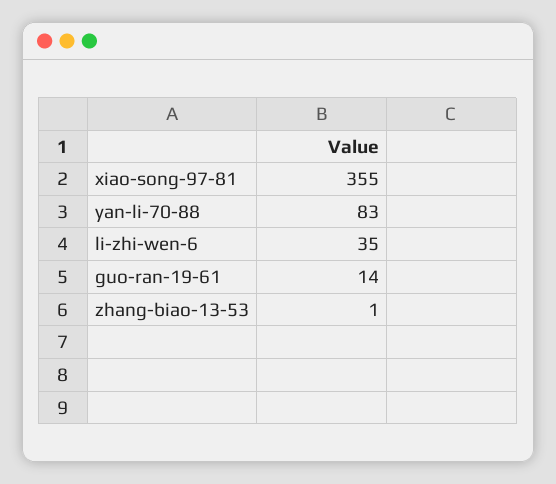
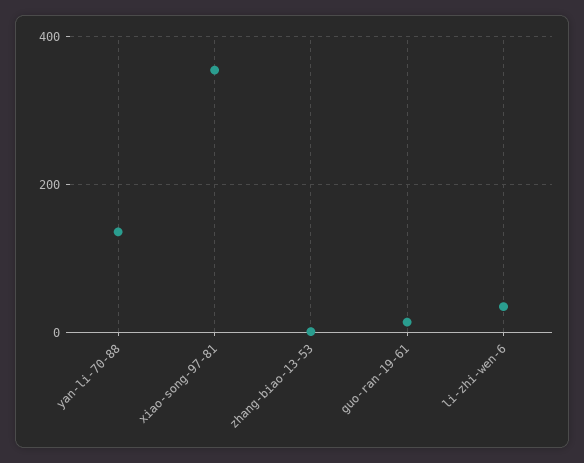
yan-li-70-88: 83 -> 140

